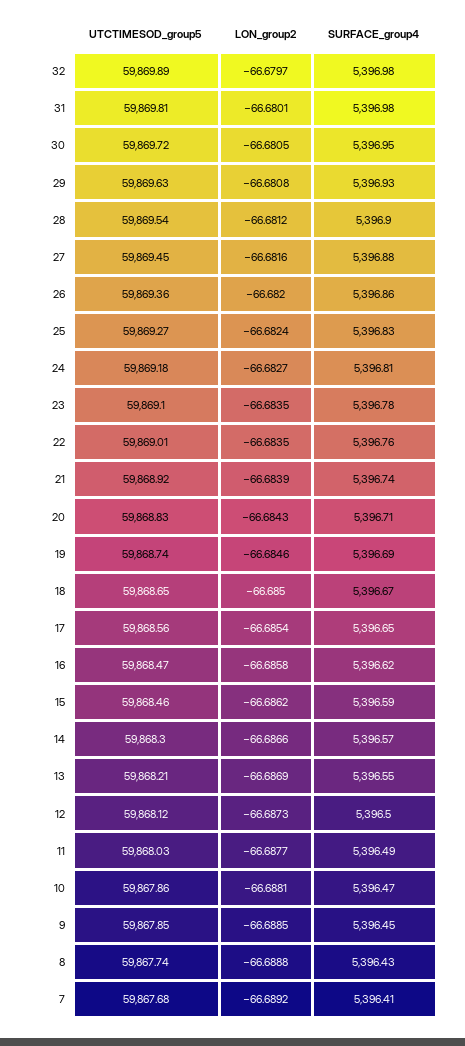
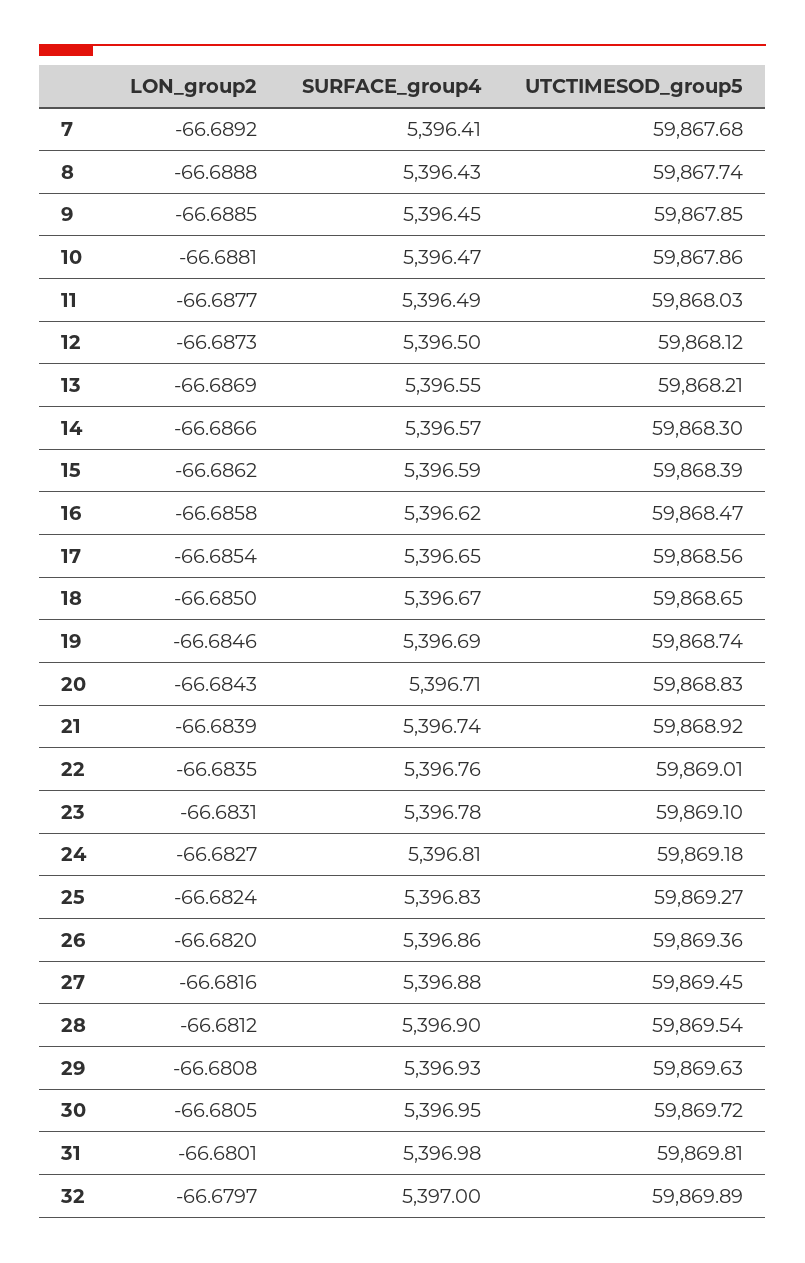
SURFACE_group4, 32: 5396.98 -> 5397
LON_group2, 23: -66.6835 -> -66.6831
UTCTIMESOD_group5, 15: 59868.46 -> 59868.39

